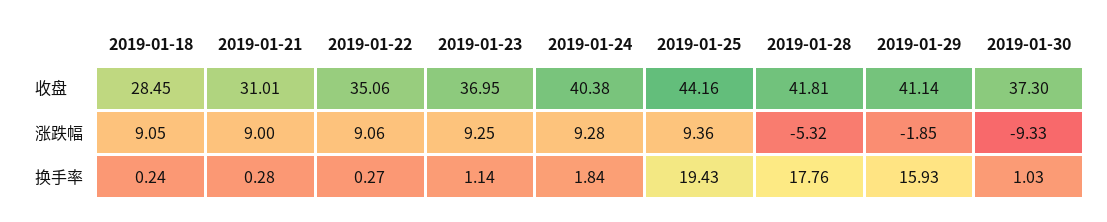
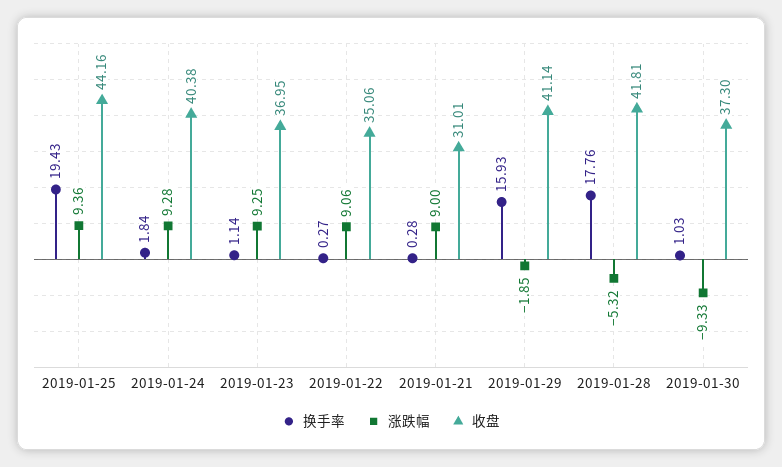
收盘, 2019-01-18: 28.45 -> none
涨跌幅, 2019-01-18: 9.05 -> none
换手率, 2019-01-18: 0.24 -> none

